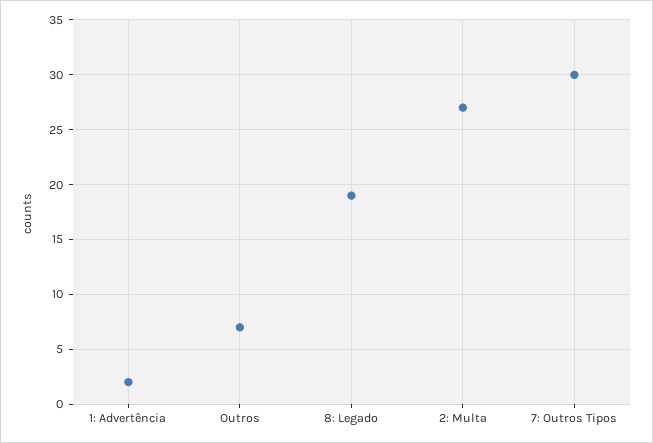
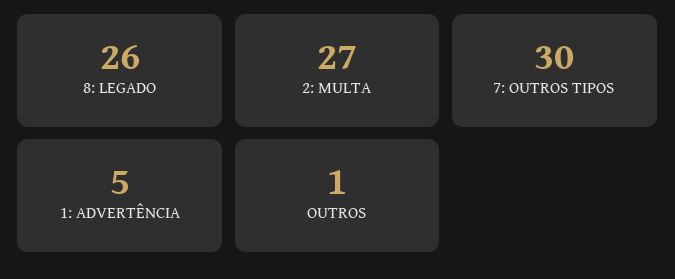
1: Advertência: 2 -> 5
Outros: 7 -> 1
8: Legado: 19 -> 26

